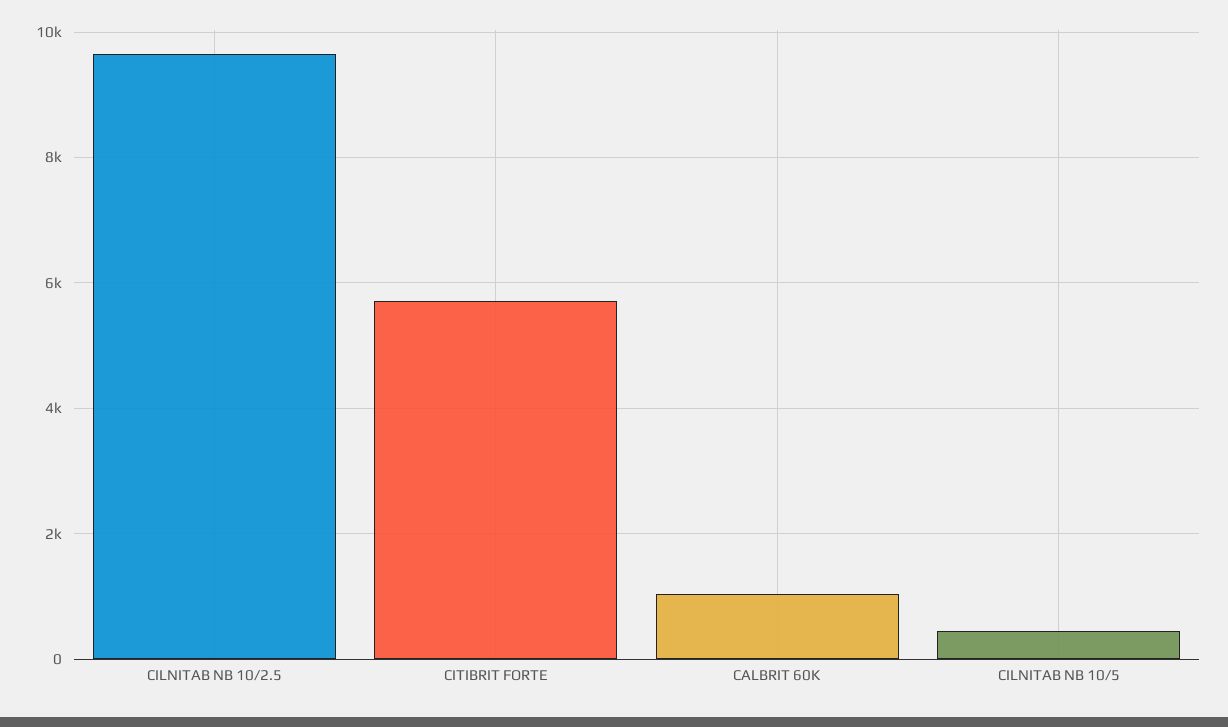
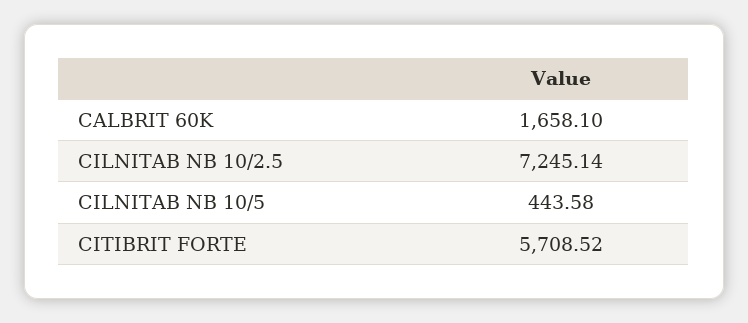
CILNITAB NB 10/2.5: 9600 -> 7245.14
CALBRIT 60K: 1000 -> 1658.1

